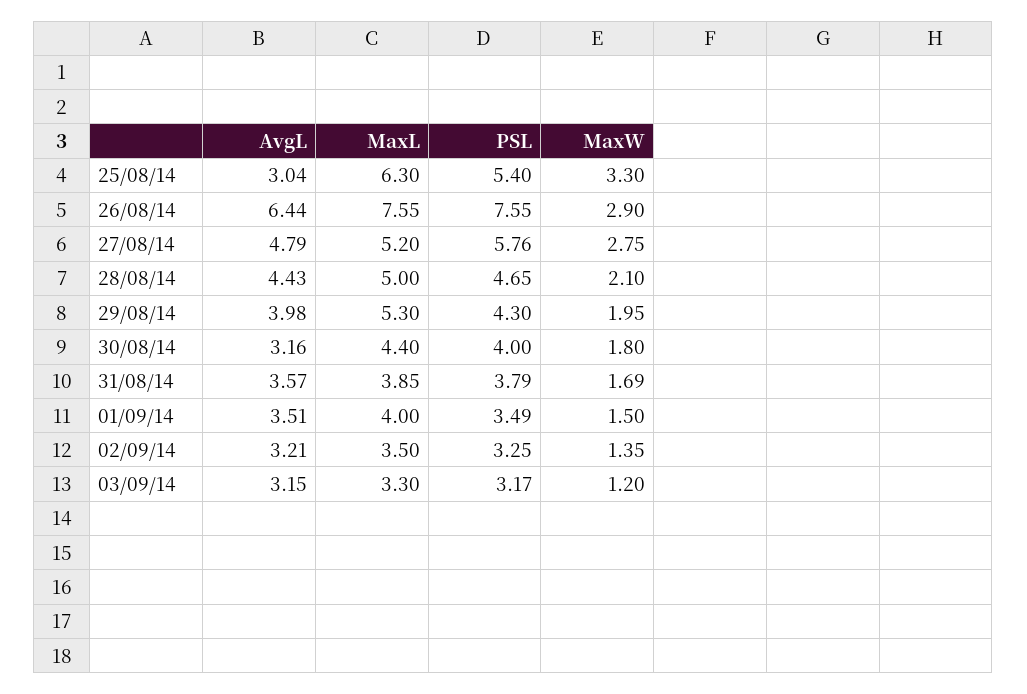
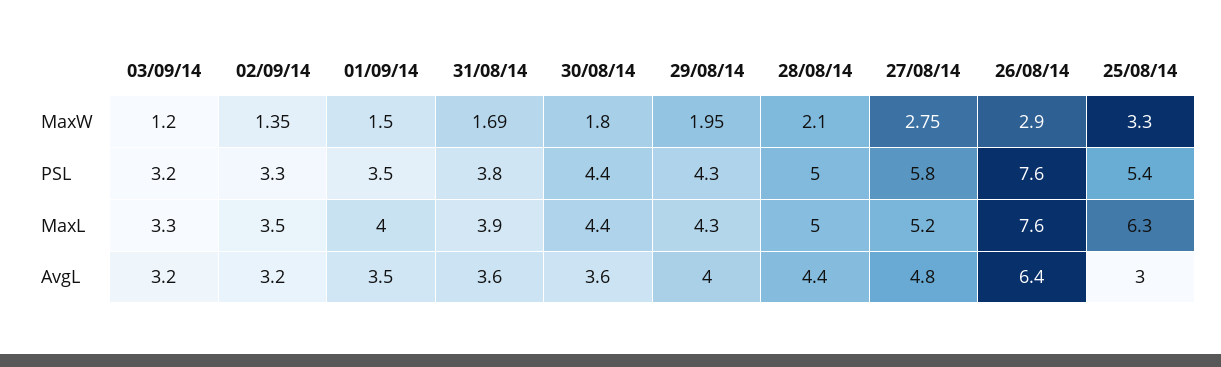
PSL, 28/08/14: 4.65 -> 5
MaxL, 29/08/14: 5.3 -> 4.3
AvgL, 30/08/14: 3.16 -> 3.6
PSL, 30/08/14: 4 -> 4.4

